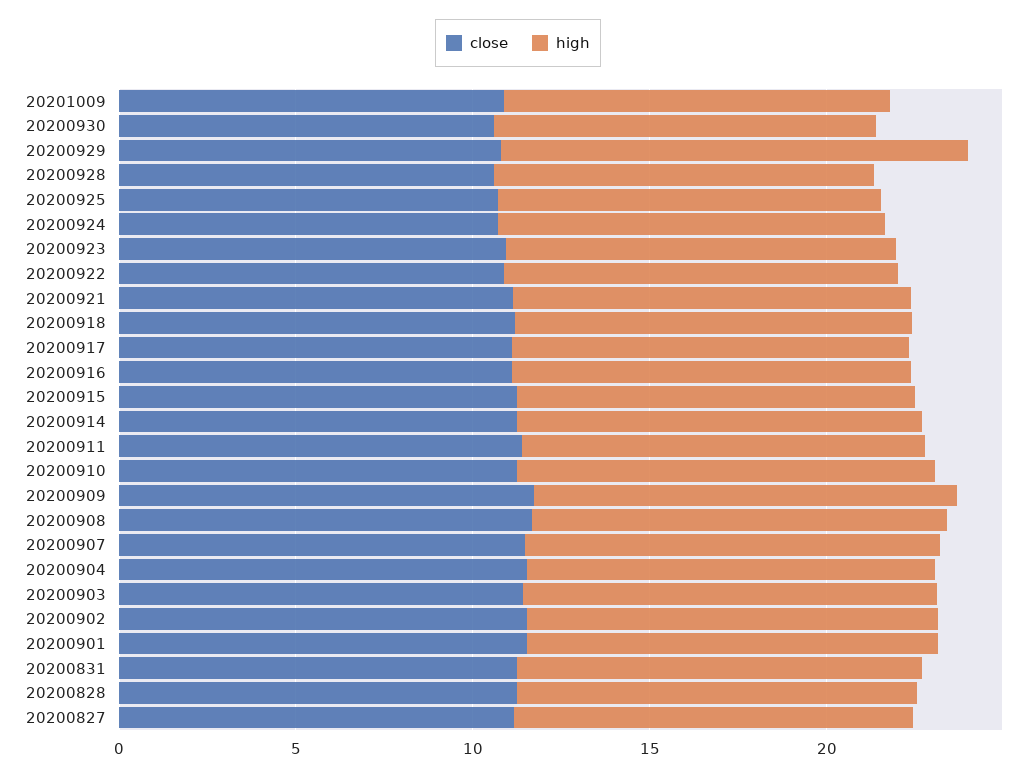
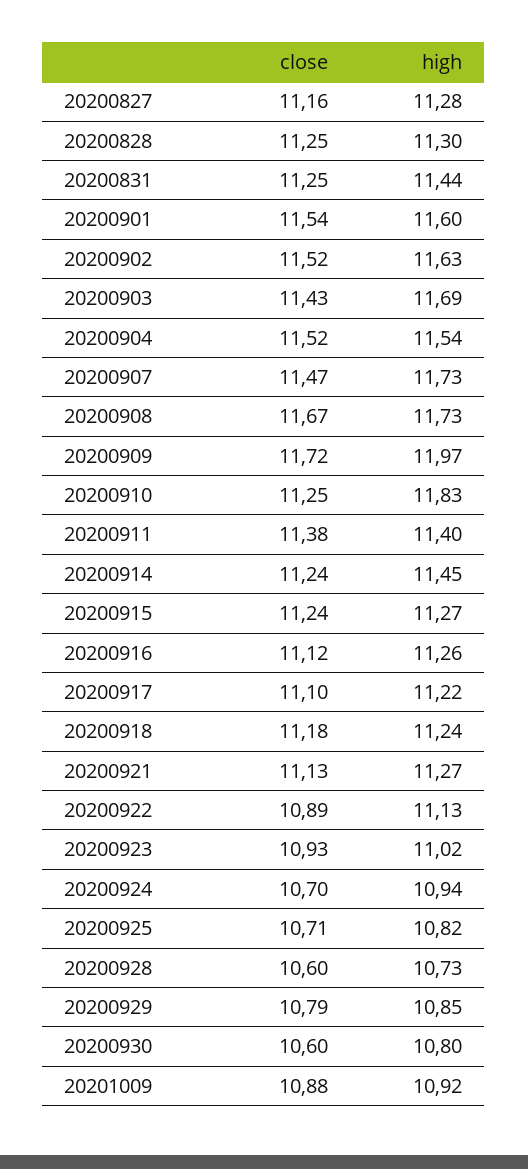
high, 20200929: 13 -> 10.85

